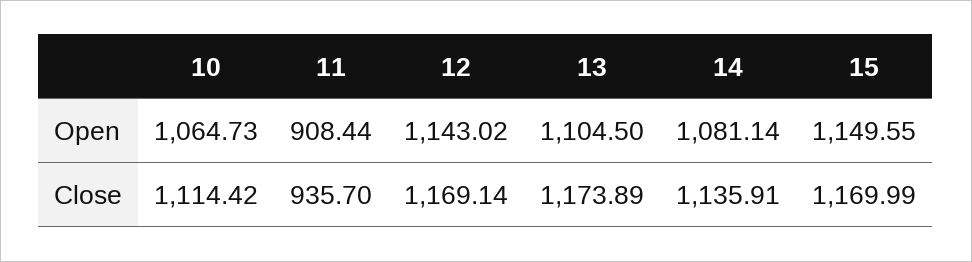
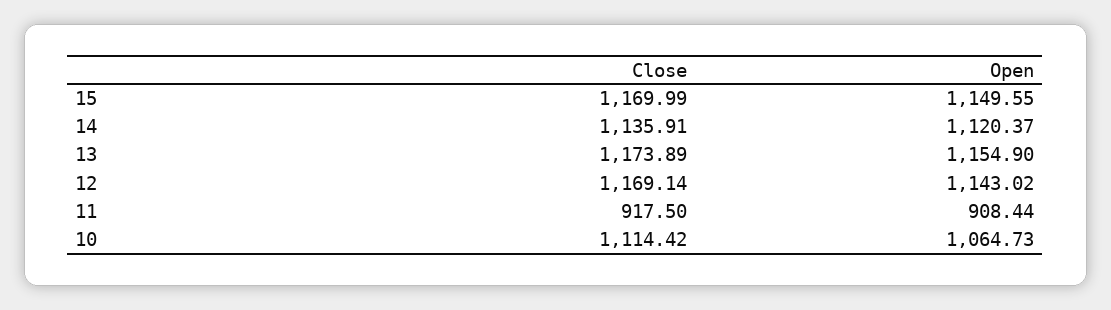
13, Open: 1104.5 -> 1154.9
14, Open: 1081.14 -> 1120.37
11, Close: 935.7 -> 917.5

